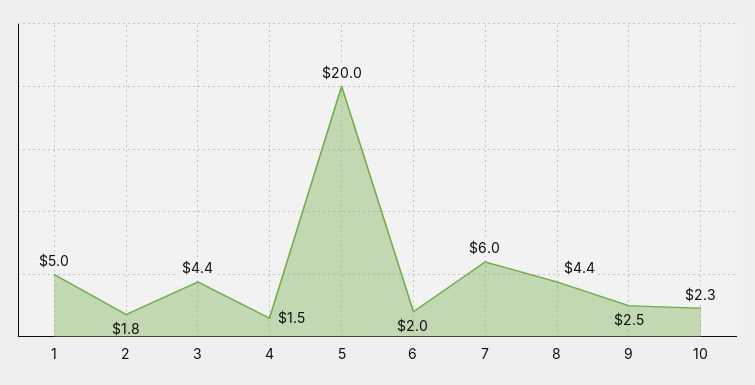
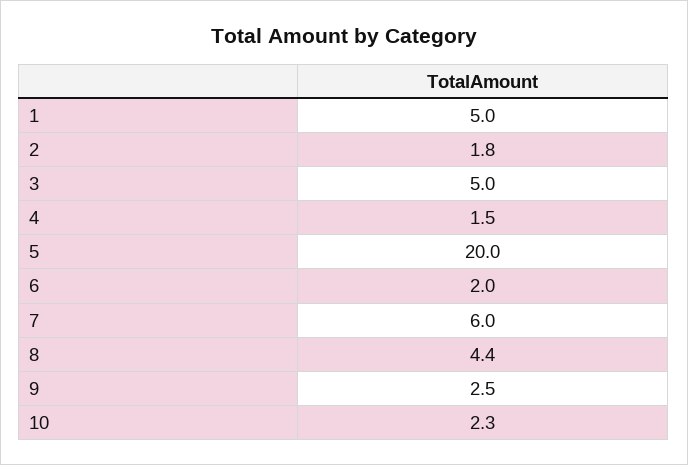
3: 4.4 -> 5

